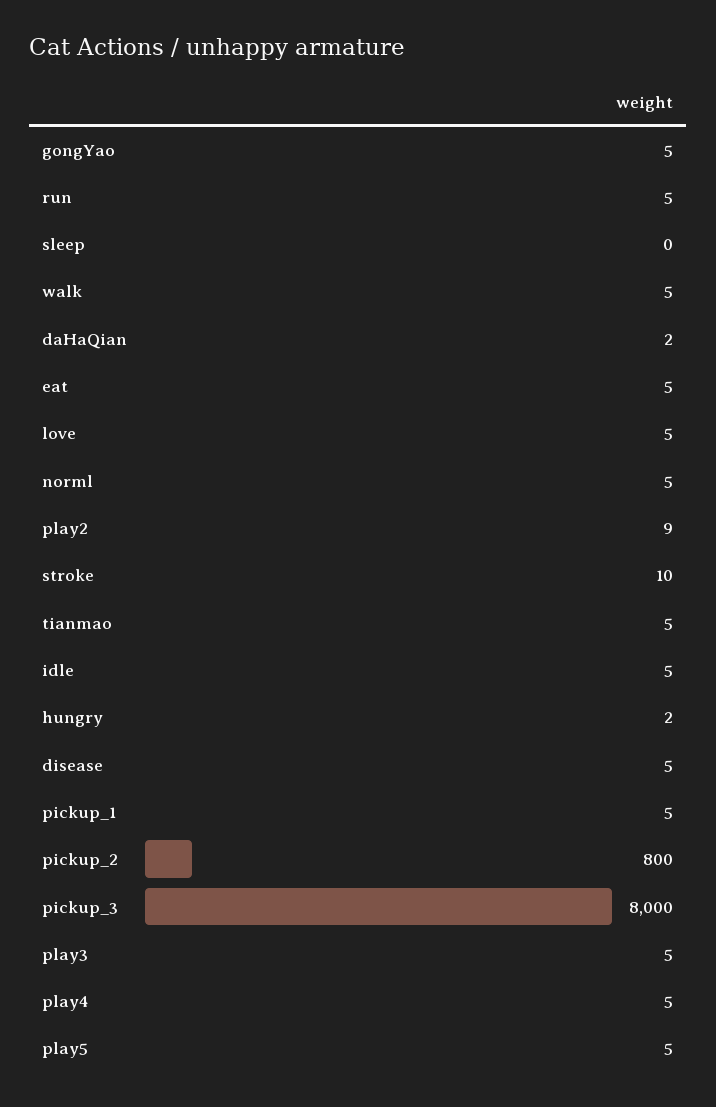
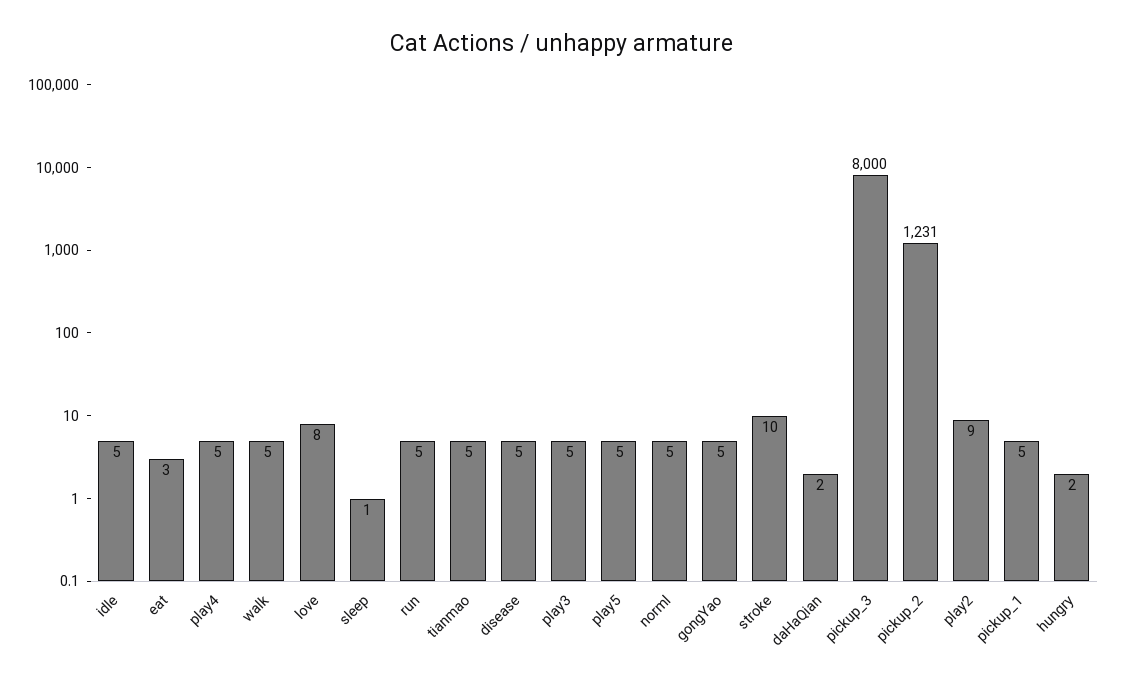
sleep: 0 -> 1
eat: 5 -> 3
love: 5 -> 8
pickup_2: 800 -> 1231

